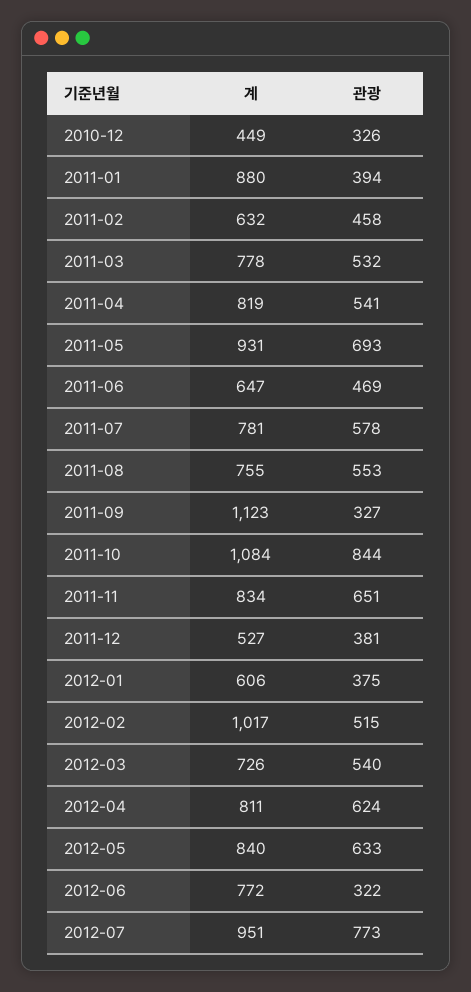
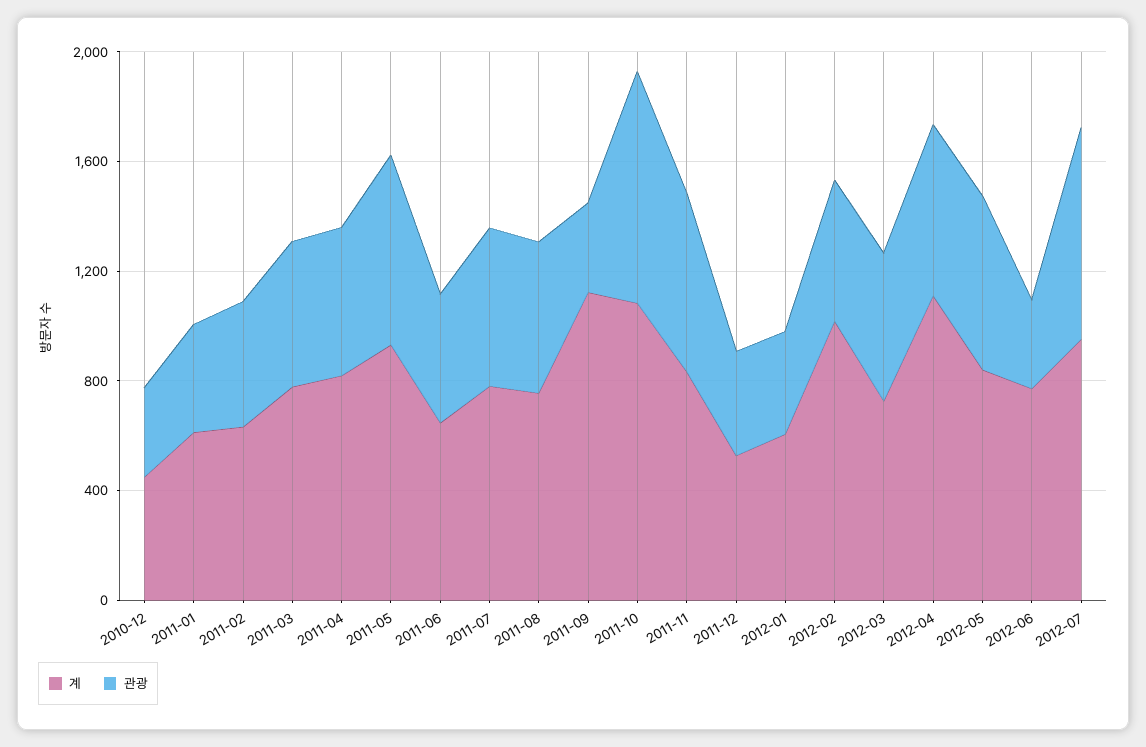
계, 2011-01: 880 -> 600
계, 2012-04: 811 -> 1100

